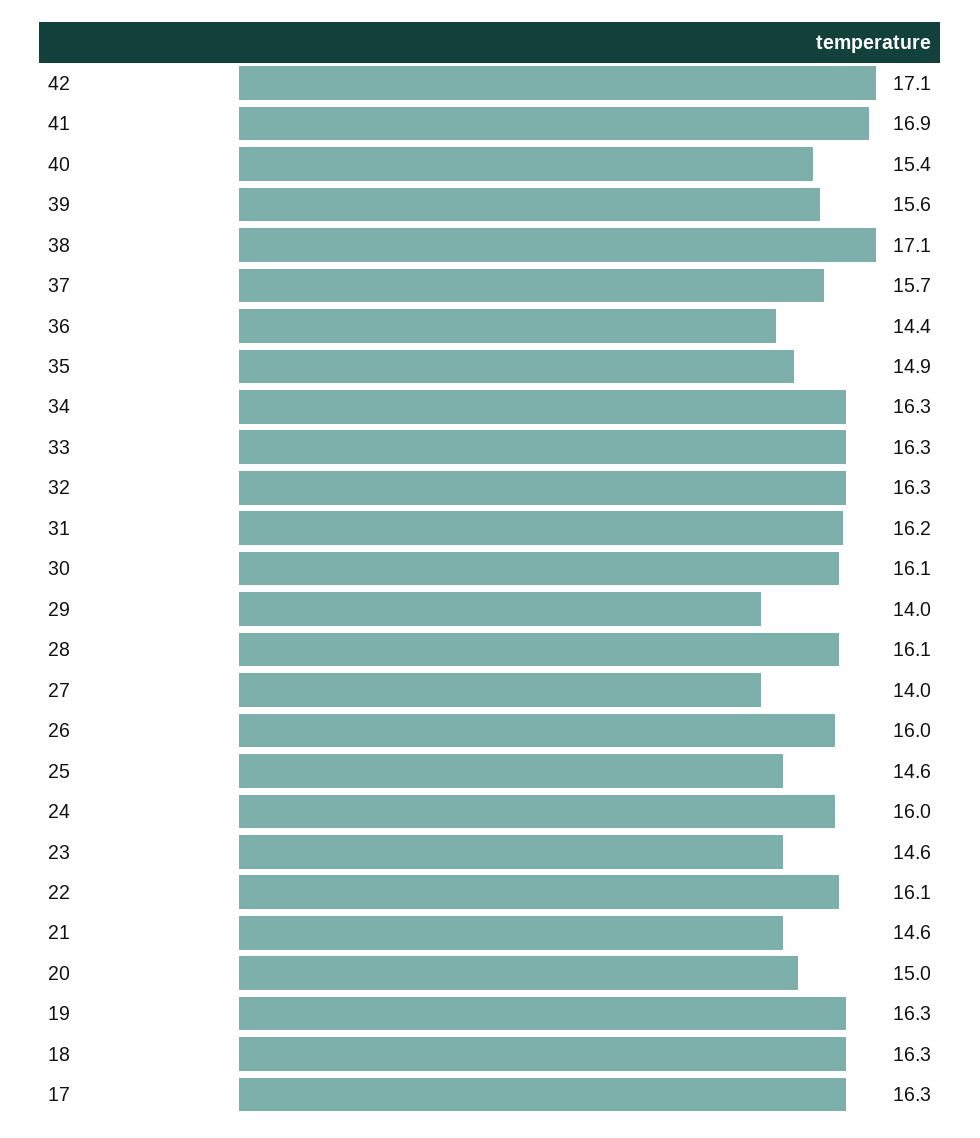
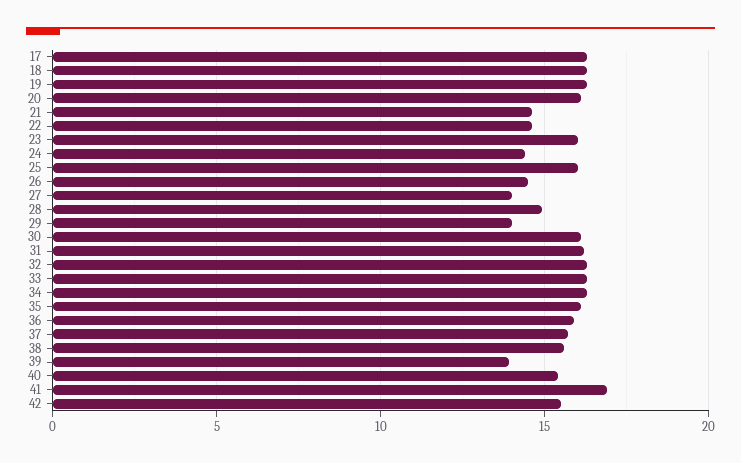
42: 17.1 -> 15.5
39: 15.6 -> 14
38: 17.1 -> 15.5
36: 14.4 -> 16
35: 14.9 -> 16
28: 16.1 -> 15
26: 16 -> 14.5
25: 14.6 -> 16
24: 16 -> 14.5
23: 14.6 -> 16
22: 16.1 -> 14.5
20: 15 -> 16

